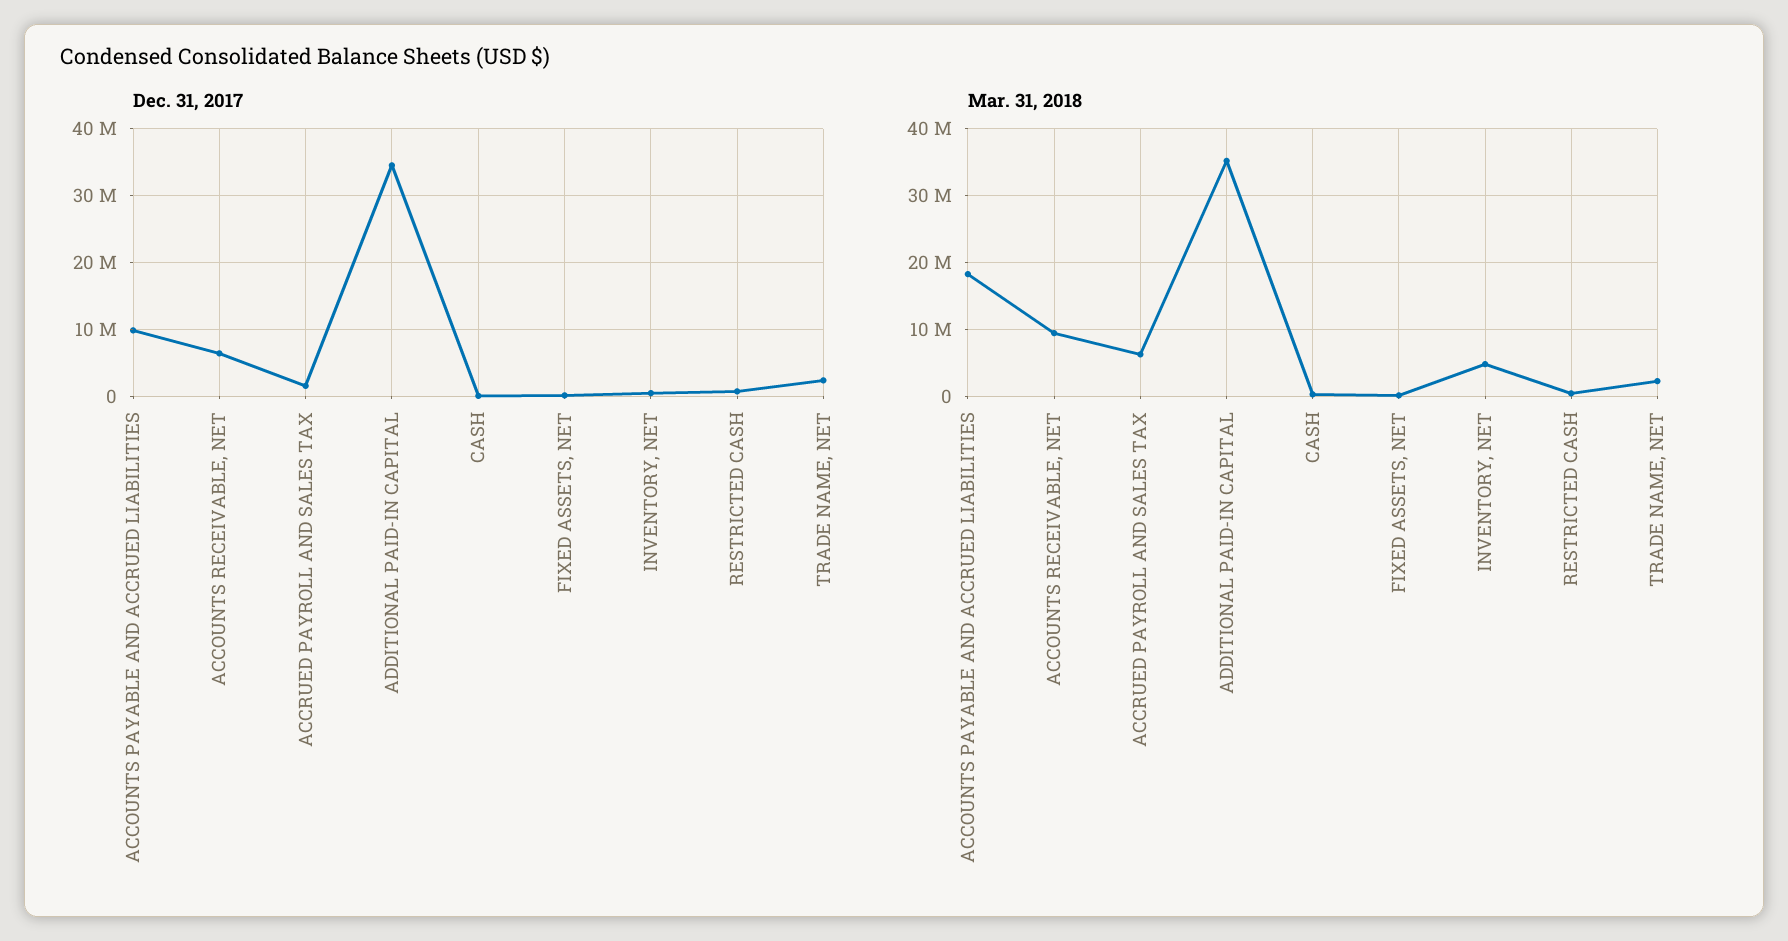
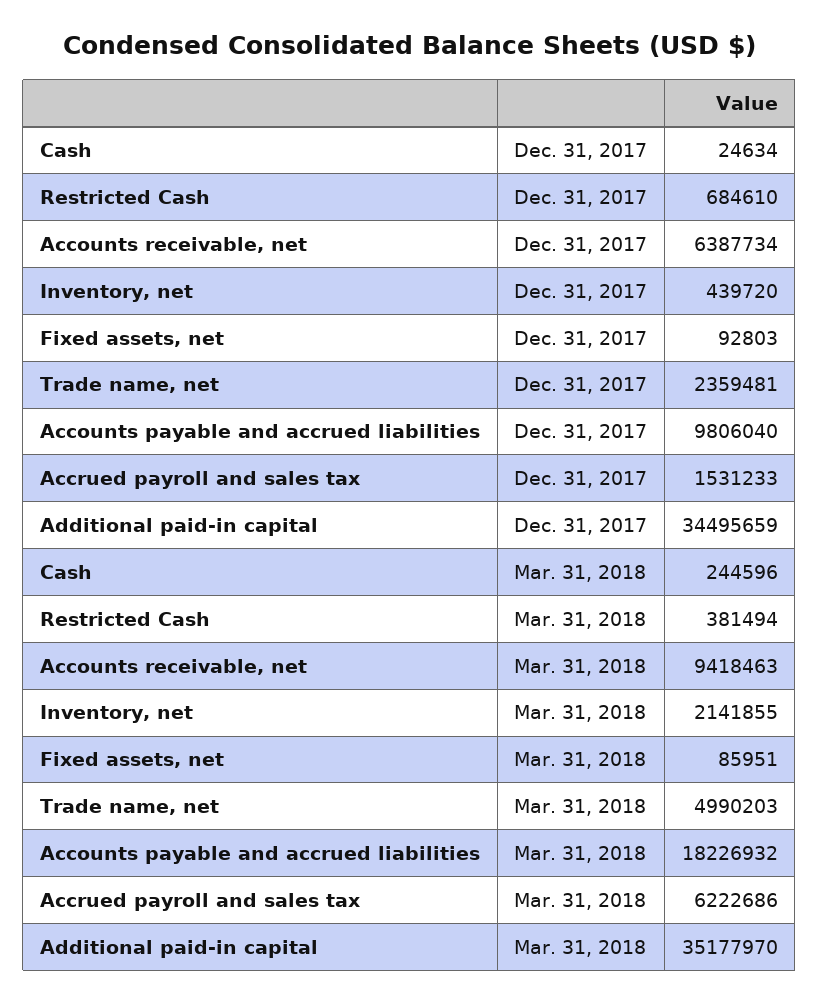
Mar. 31, 2018, INVENTORY, NET: 5000000 -> 2141855
Mar. 31, 2018, TRADE NAME, NET: 2000000 -> 4990203

